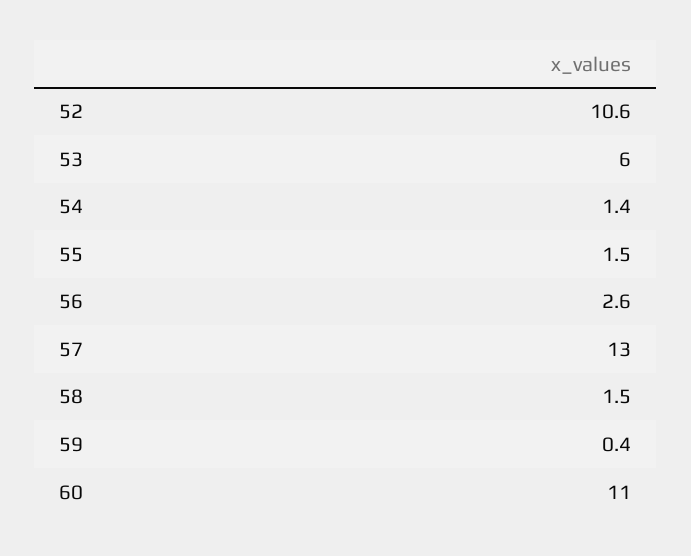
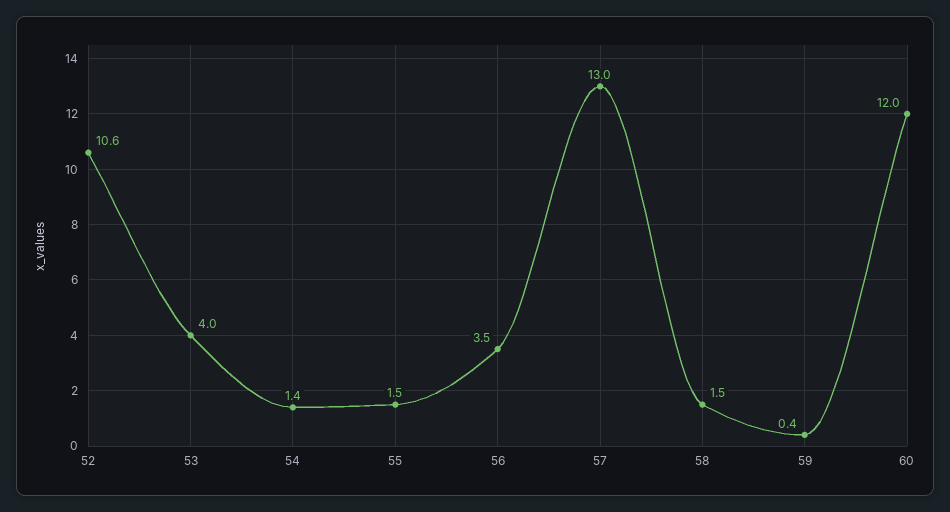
53: 6 -> 4
56: 2.6 -> 3.5
60: 11 -> 12

